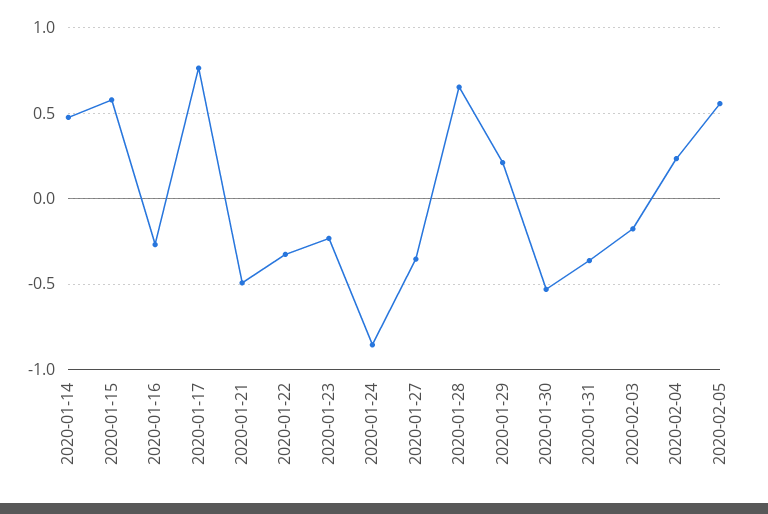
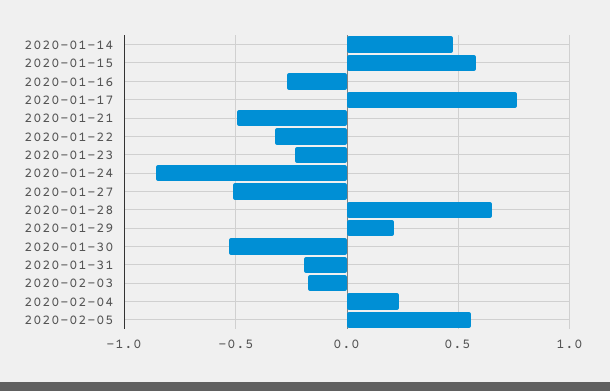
2020-01-27: -0.35 -> -0.5
2020-01-31: -0.35 -> -0.2

